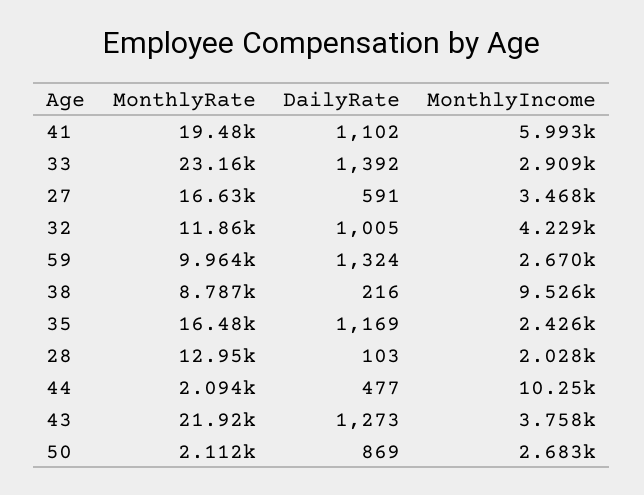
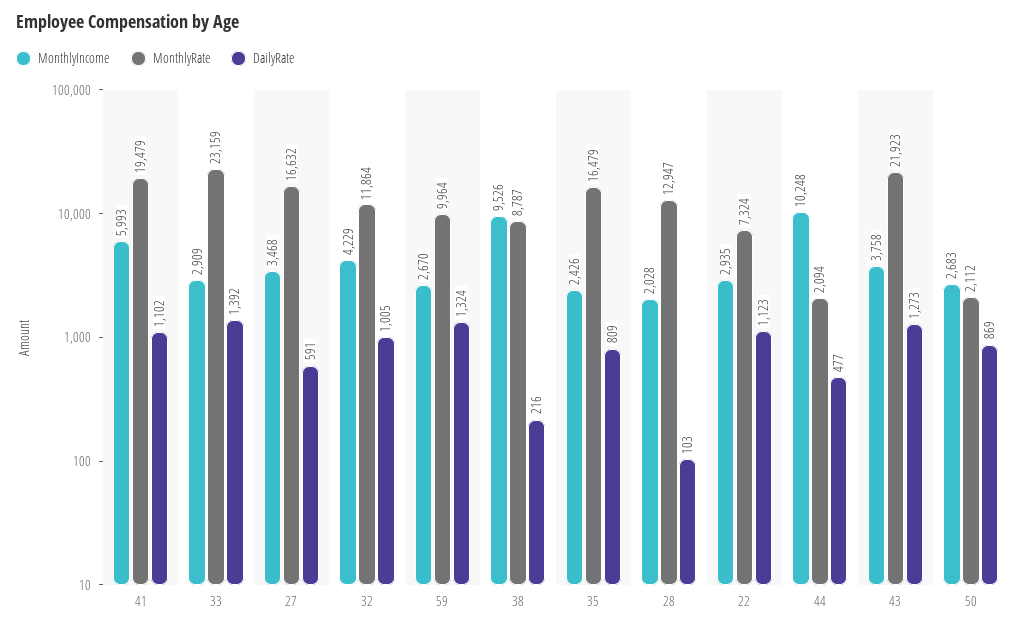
DailyRate, 35: 1169 -> 809
MonthlyIncome, 22: none -> 2935
MonthlyRate, 22: none -> 7324
DailyRate, 22: none -> 1123

